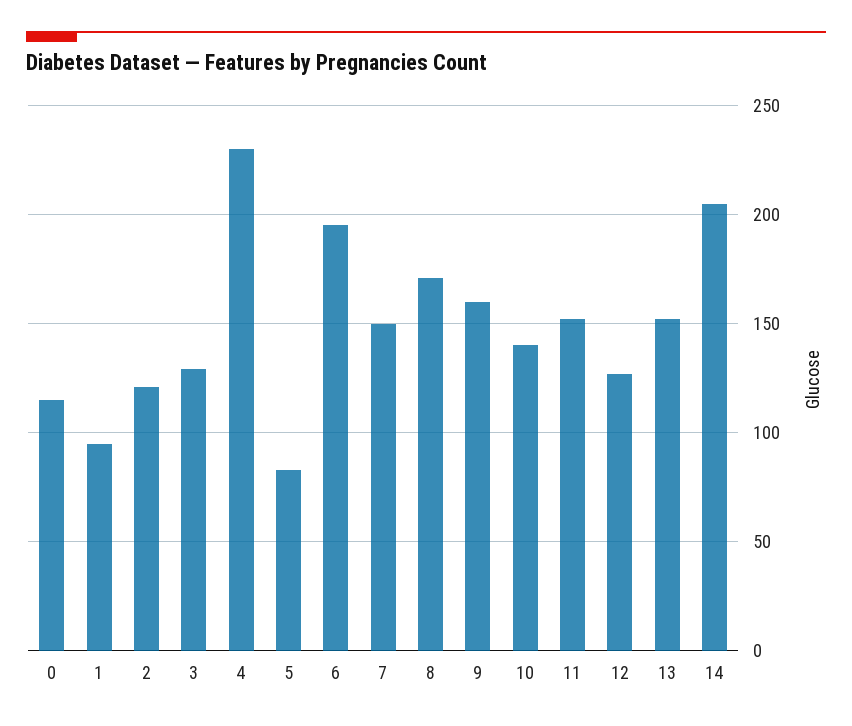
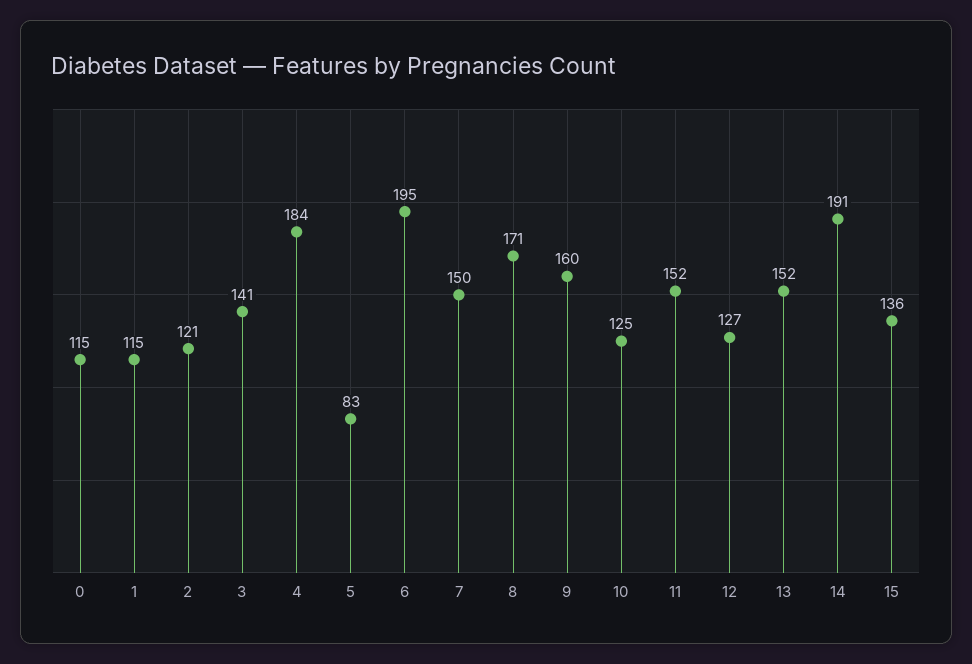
1: 95 -> 115
3: 130 -> 141
4: 230 -> 184
10: 140 -> 125
14: 205 -> 191
15: none -> 136

